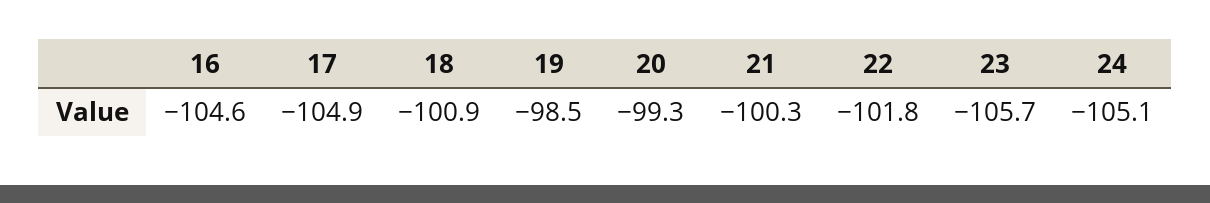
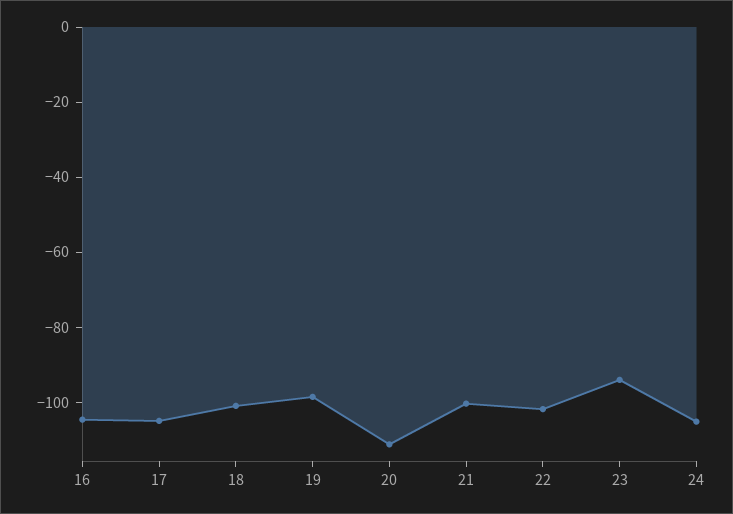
20: -99.3 -> -110
23: -105.7 -> -95

